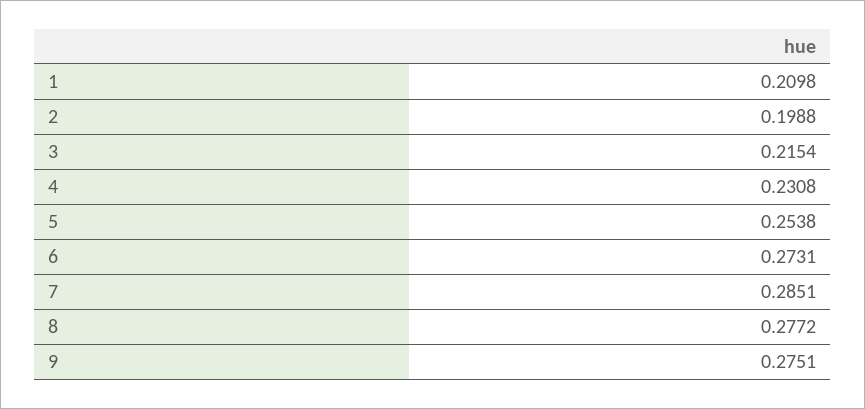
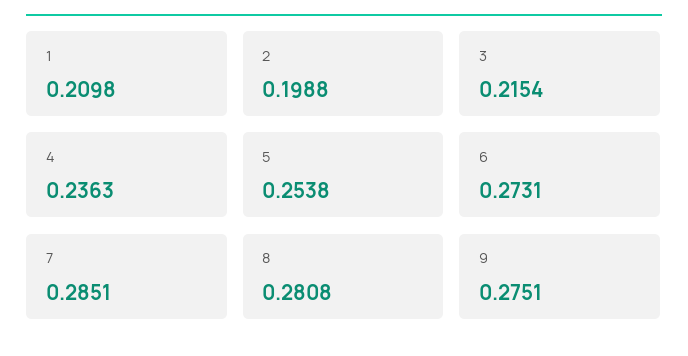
4: 0.2308 -> 0.2363
8: 0.2772 -> 0.2808

